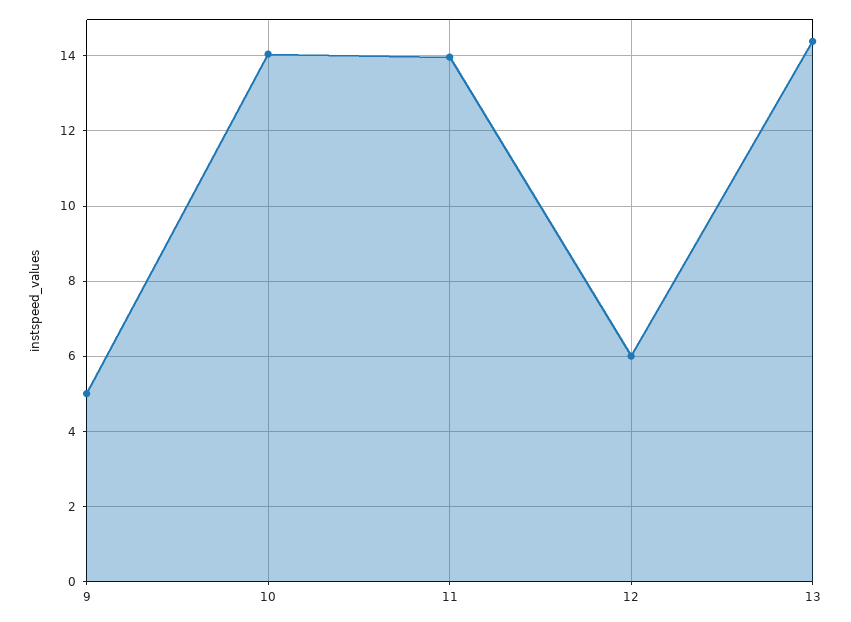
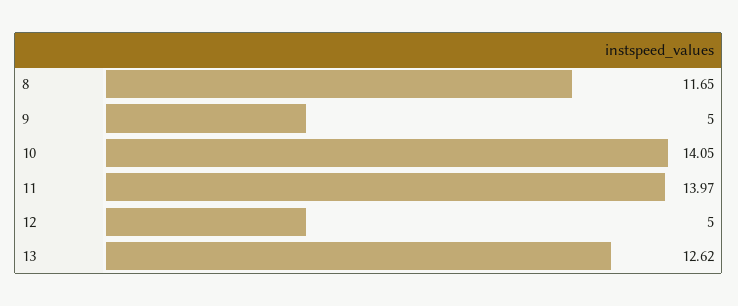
12: 6 -> 5
13: 14.4 -> 12.62
8: none -> 11.65

